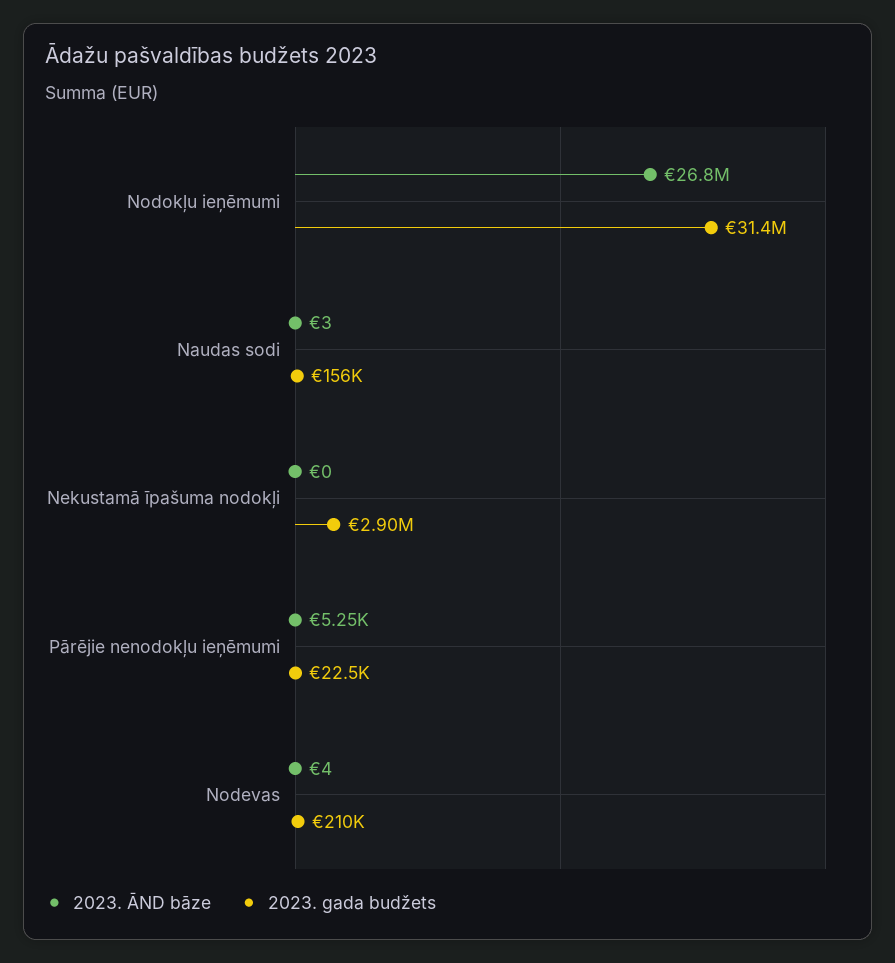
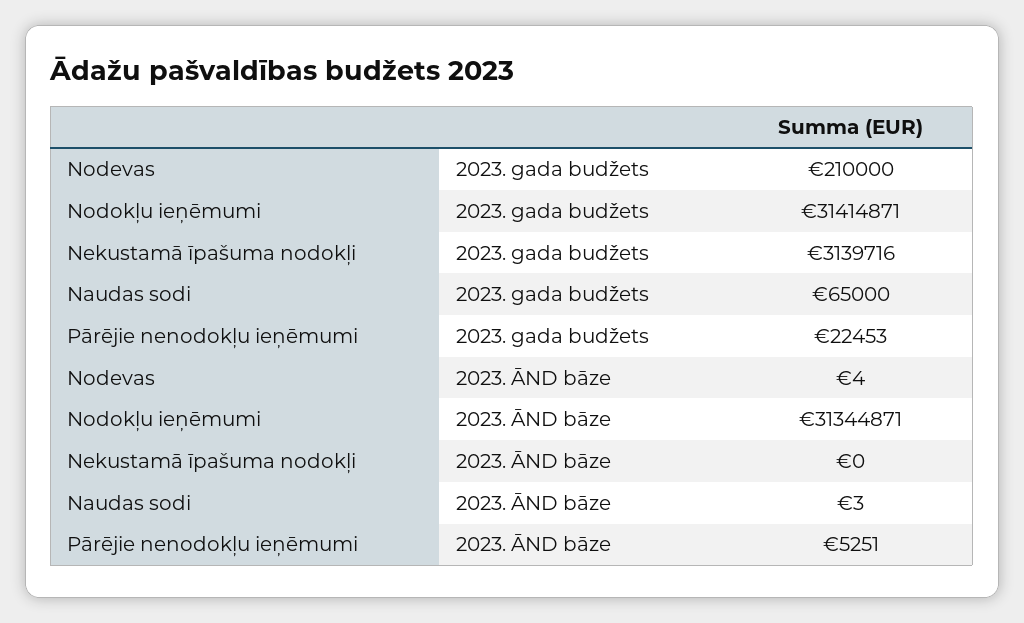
2023. ĀND bāze, Nodokļu ieņēmumi: 26800000 -> 31344871
2023. gada budžets, Naudas sodi: 156000 -> 65000
2023. gada budžets, Nekustamā īpašuma nodokļi: 2900000 -> 3139716

